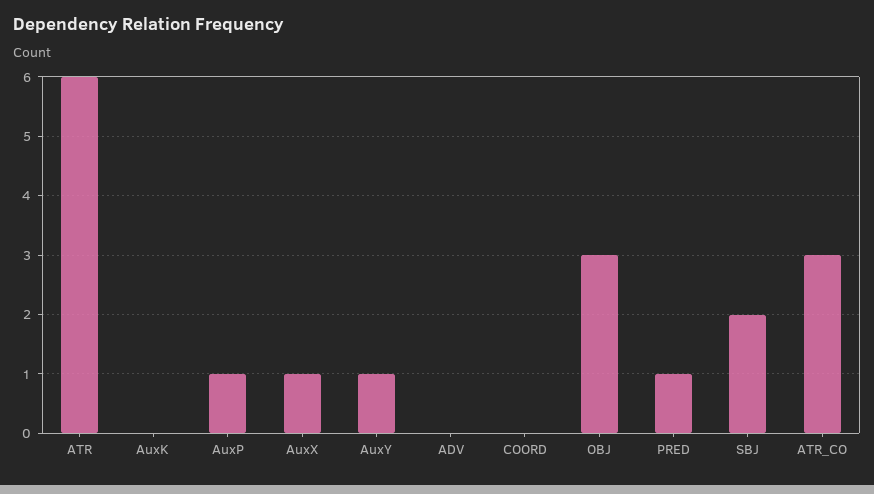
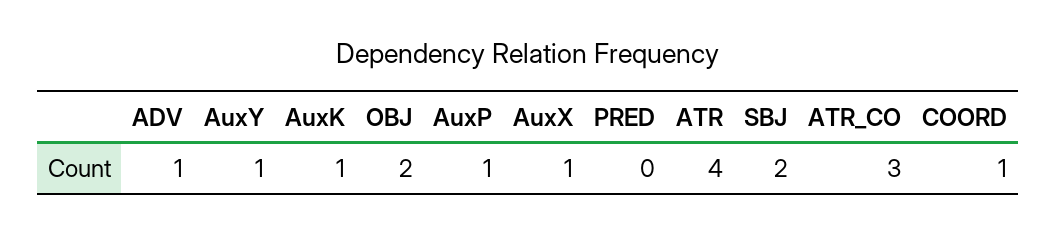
ATR: 6 -> 4
AuxK: 0 -> 1
ADV: 0 -> 1
COORD: 0 -> 1
OBJ: 3 -> 2
PRED: 1 -> 0

